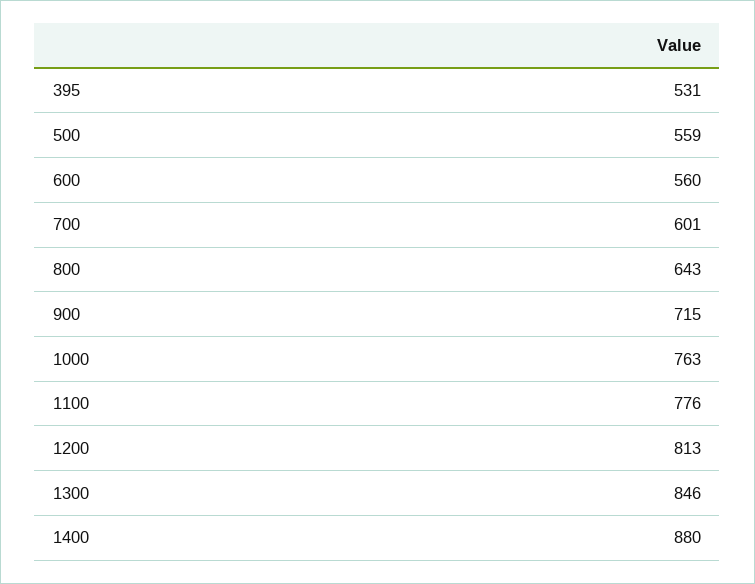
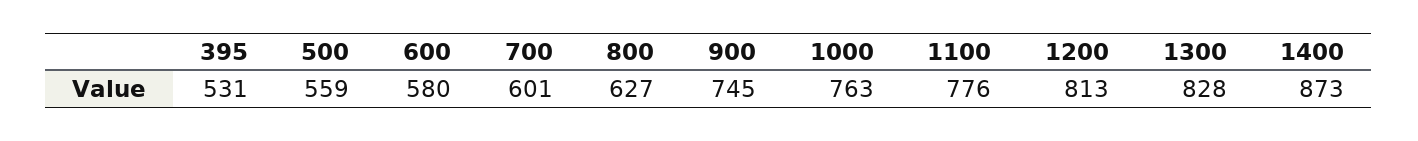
600: 560 -> 580
800: 643 -> 627
900: 715 -> 745
1300: 846 -> 828
1400: 880 -> 873

